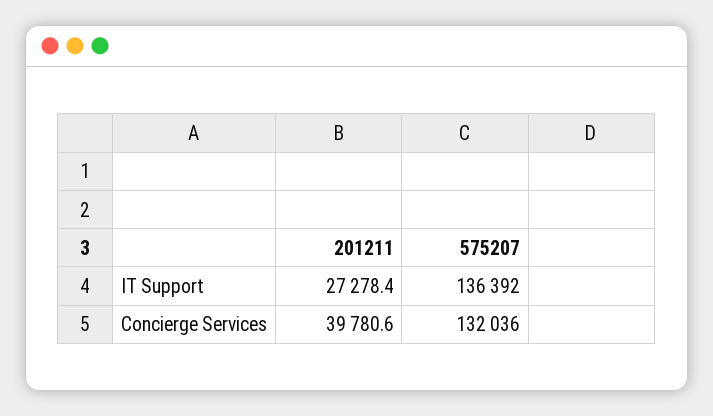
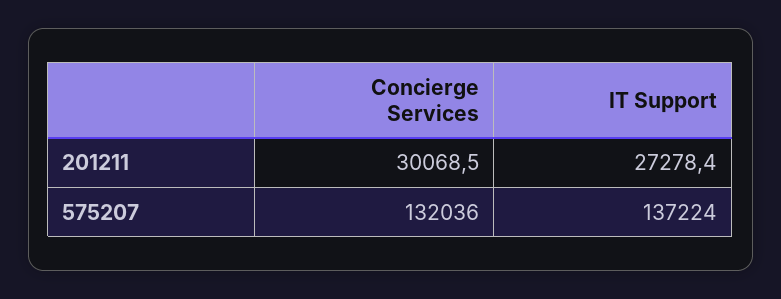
575207, IT Support: 136392 -> 137224
201211, Concierge Services: 39780.6 -> 30068.5

